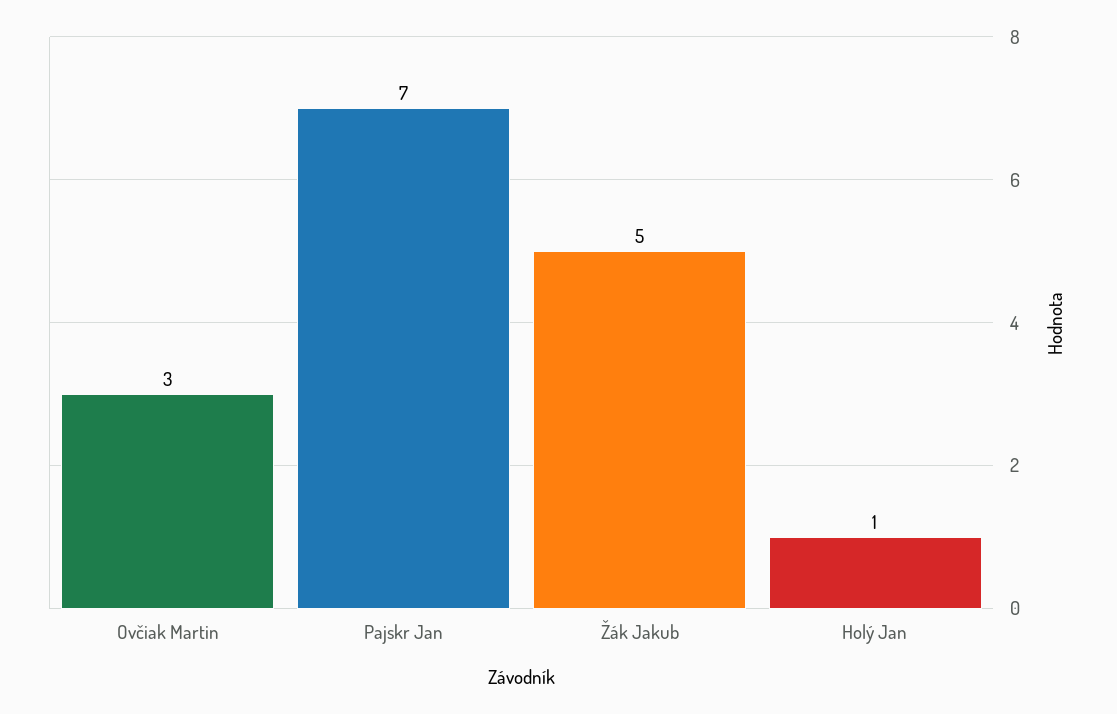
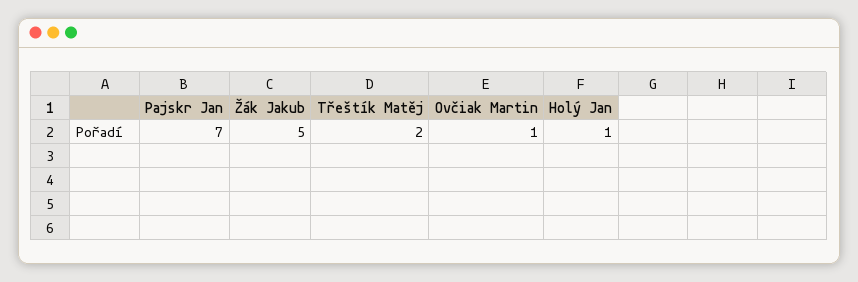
Ovčiak Martin: 3 -> 1
Třeštík Matěj: none -> 2

